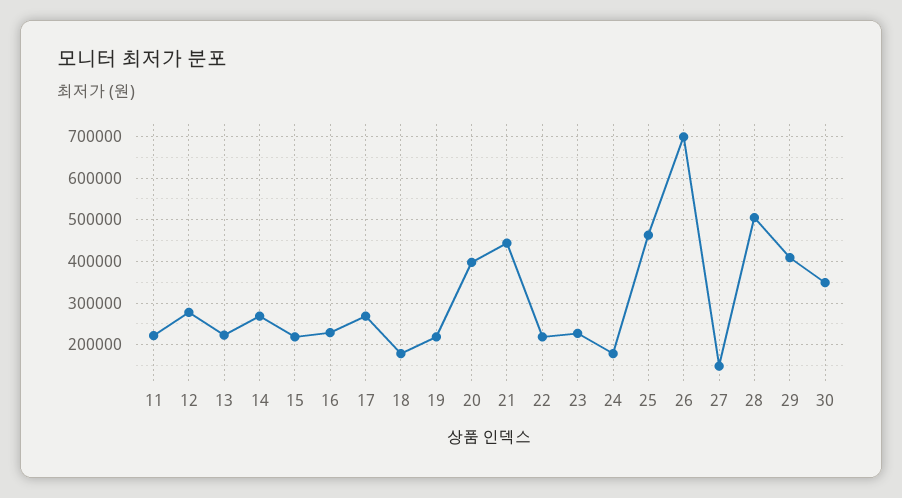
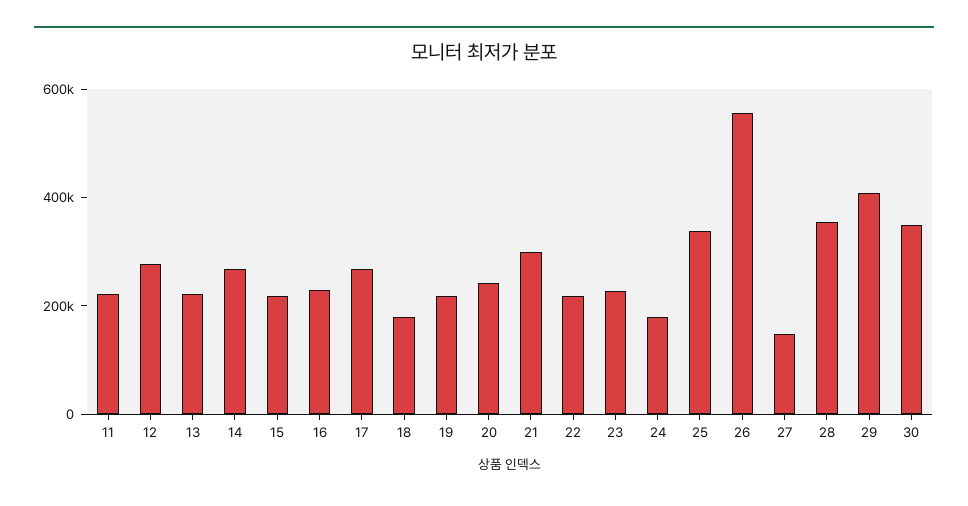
20: 400000 -> 250000
21: 440000 -> 300000
25: 460000 -> 350000
26: 700000 -> 550000
28: 500000 -> 350000

